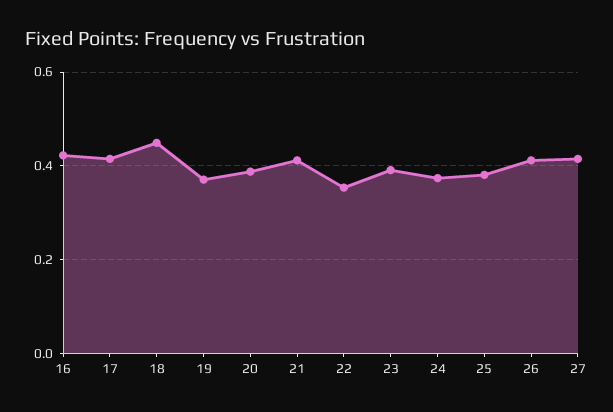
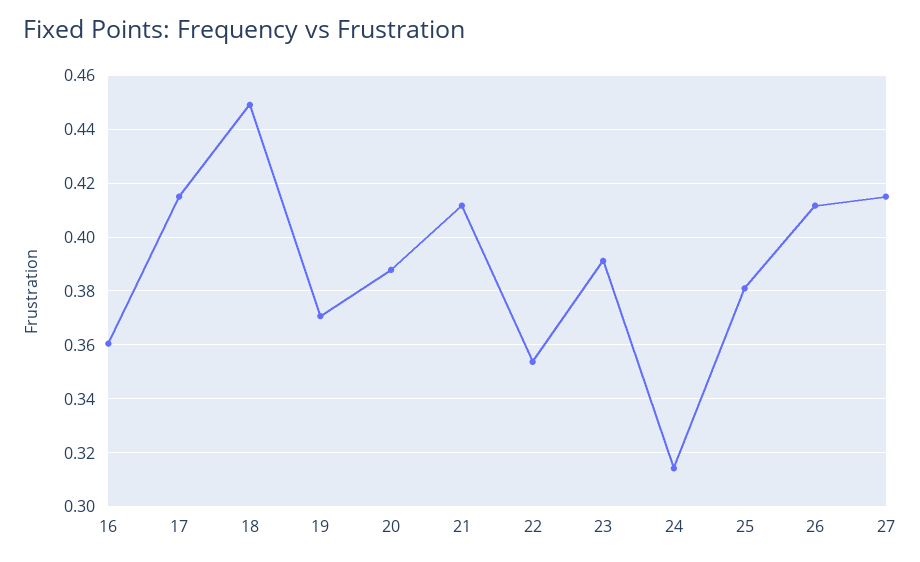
16: 0.42 -> 0.36
24: 0.38 -> 0.315

